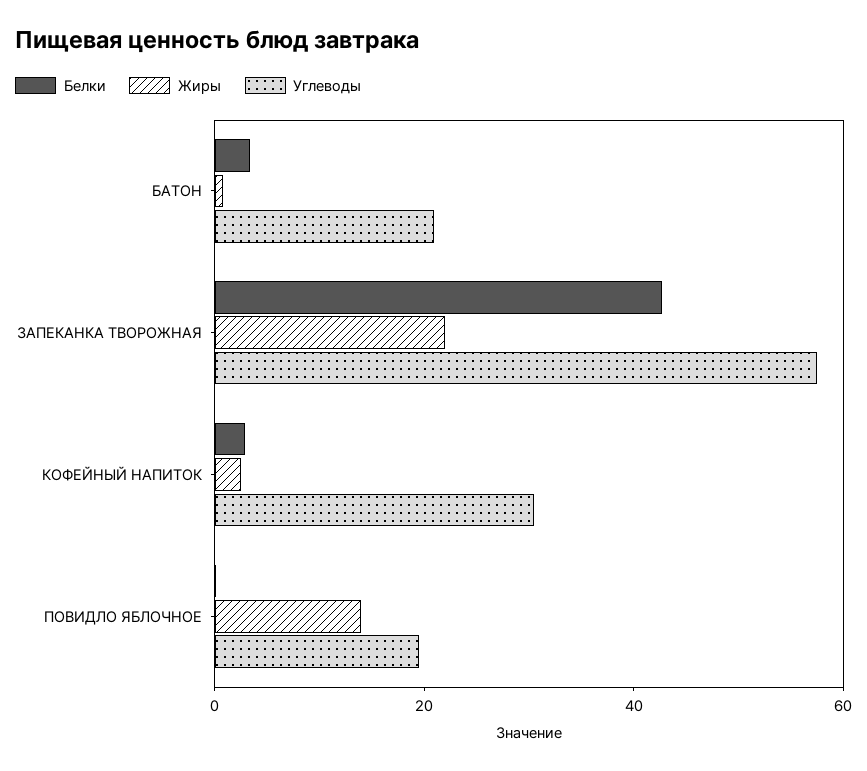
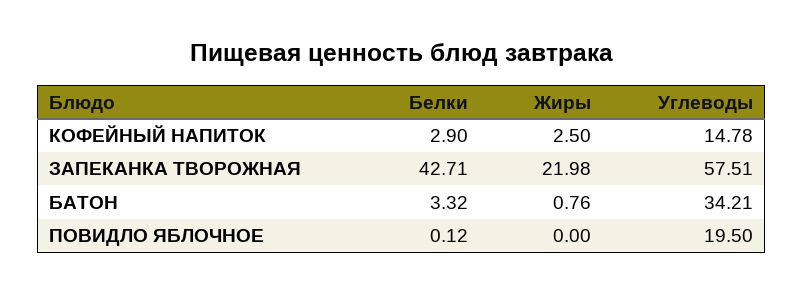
Углеводы, БАТОН: 20 -> 34.21
Углеводы, КОФЕЙНЫЙ НАПИТОК: 30 -> 14.78
Жиры, ПОВИДЛО ЯБЛОЧНОЕ: 15 -> 0

